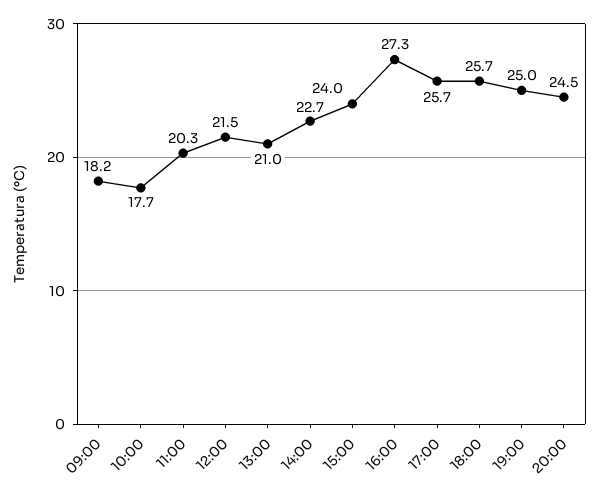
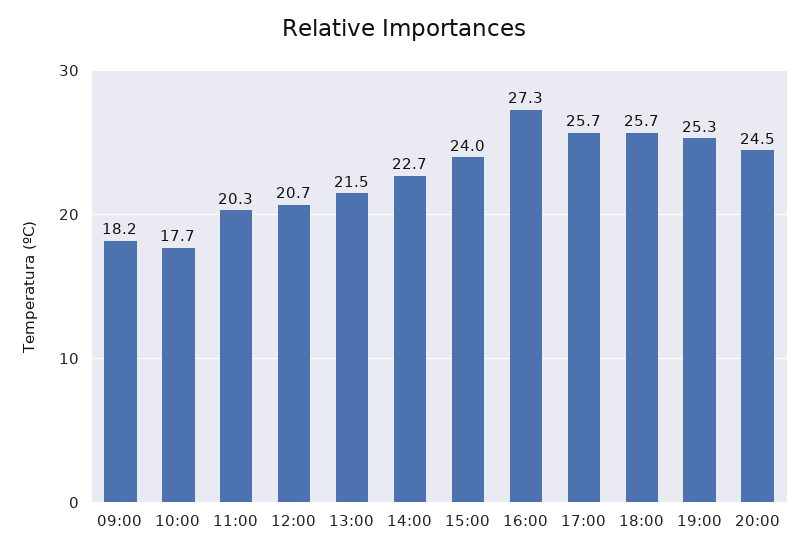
12:00: 21.5 -> 20.7
13:00: 21 -> 21.5
19:00: 25 -> 25.3

